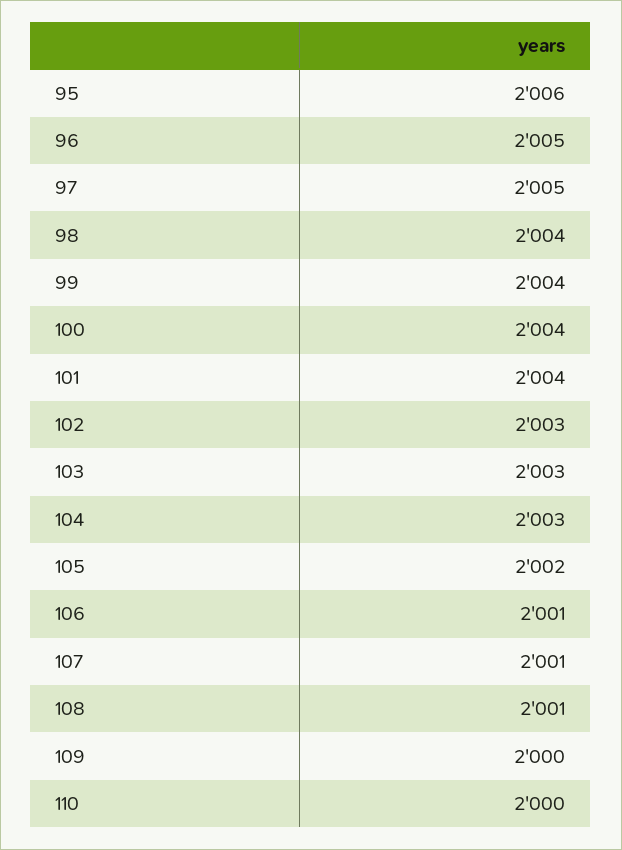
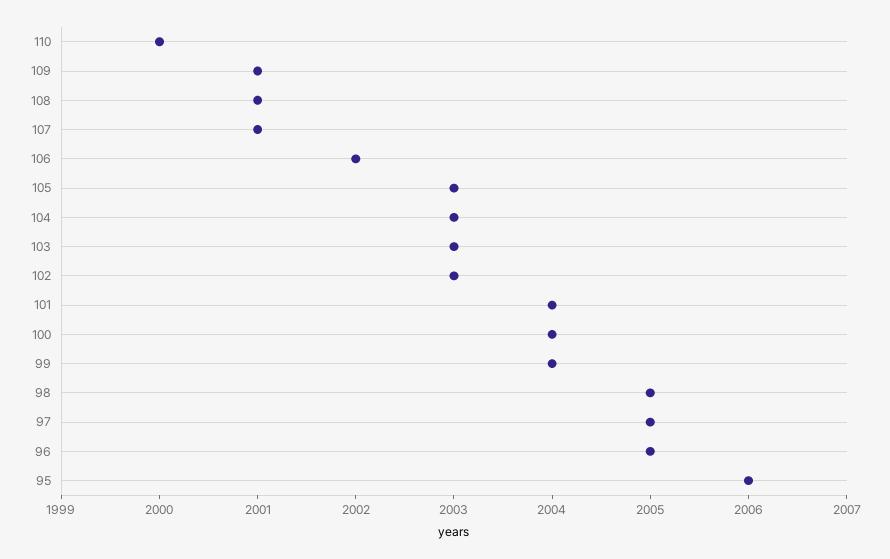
98: 2004 -> 2005
105: 2002 -> 2003
106: 2001 -> 2002
109: 2000 -> 2001

